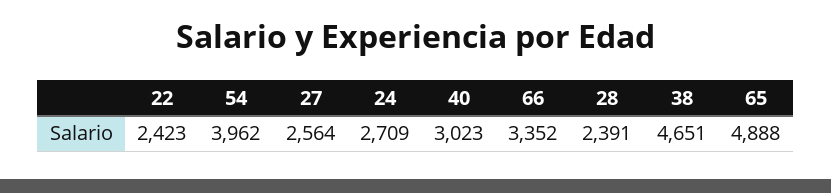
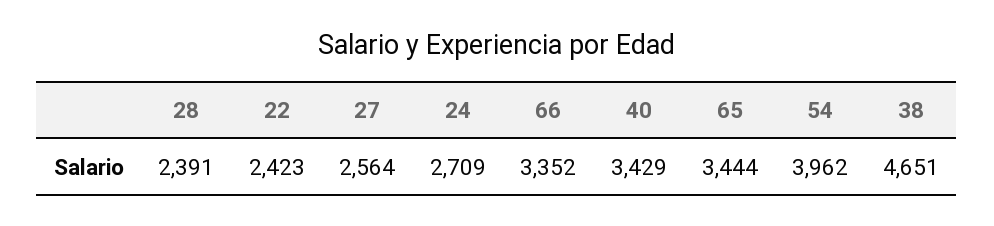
40: 3023 -> 3429
65: 4888 -> 3444

